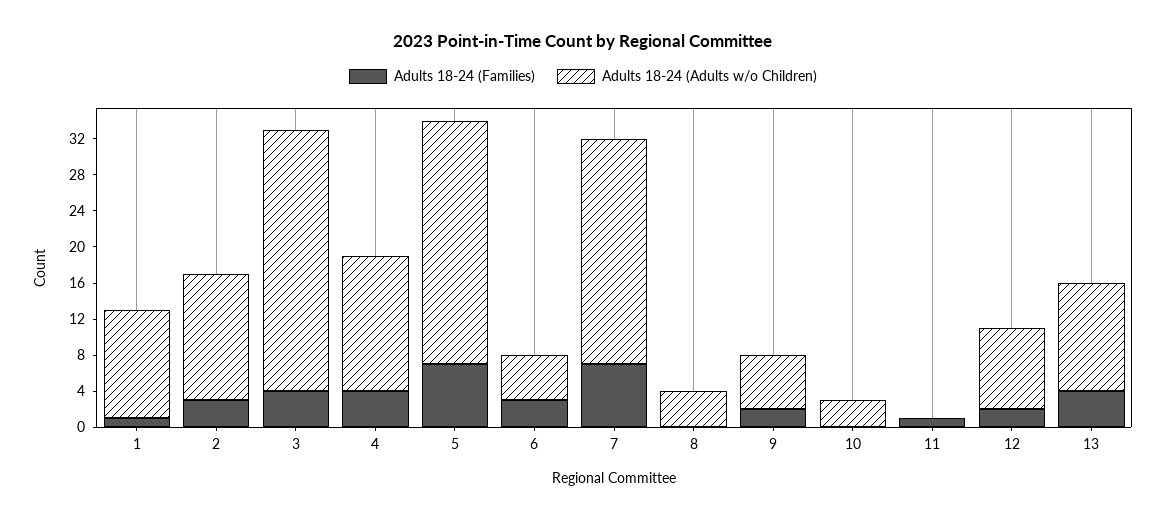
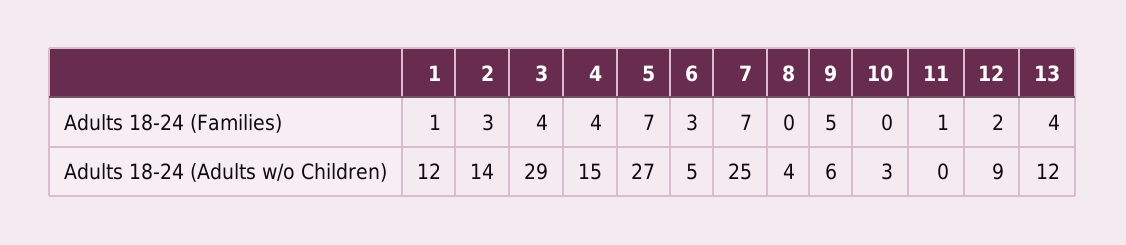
Adults 18-24 (Families), 9: 2 -> 5

